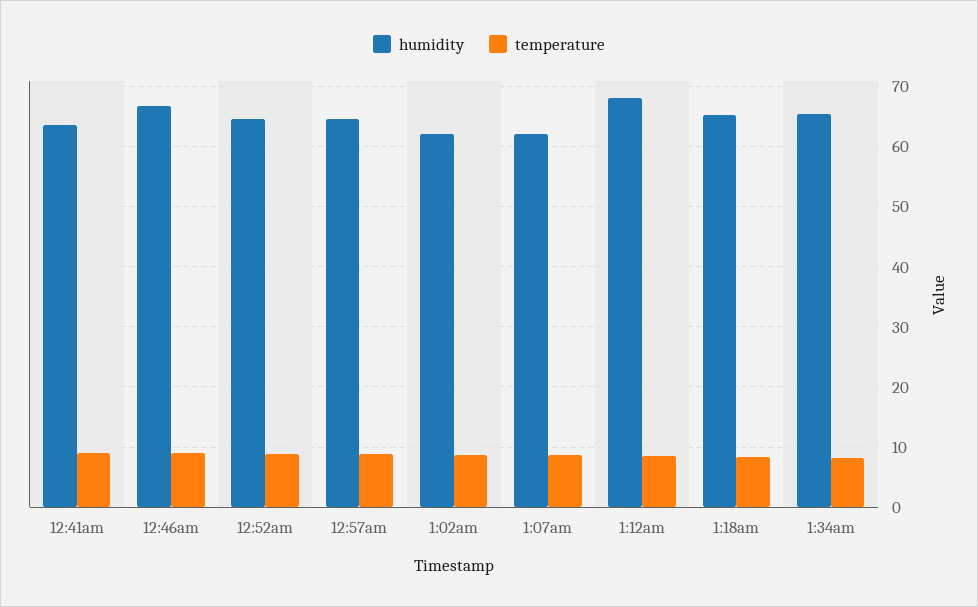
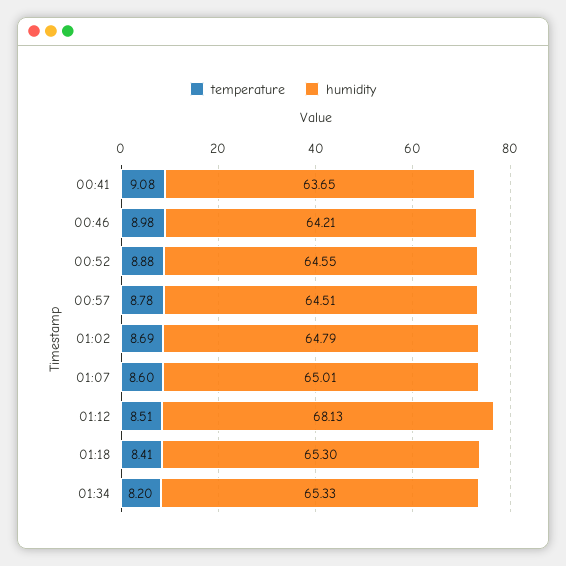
humidity, 12:46am: 67 -> 64.21
humidity, 1:02am: 62 -> 64.79
humidity, 1:07am: 62 -> 65.01

